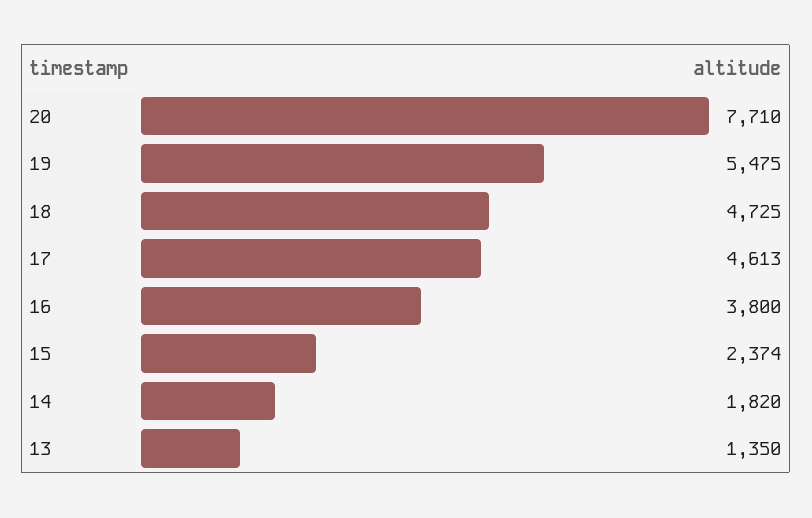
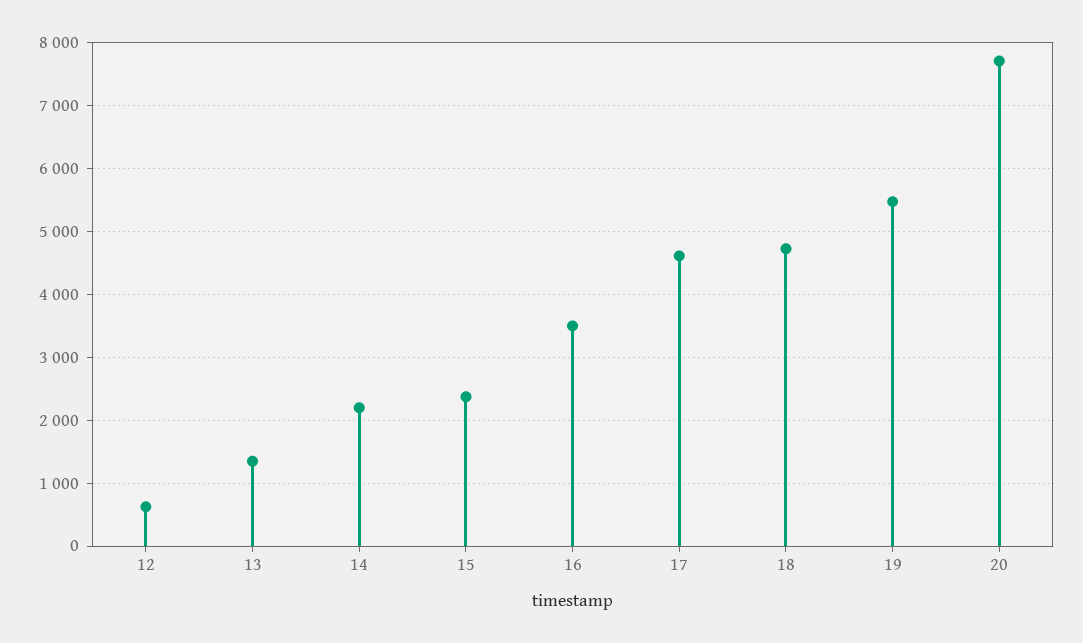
16: 3800 -> 3500
14: 1820 -> 2200
12: none -> 600

